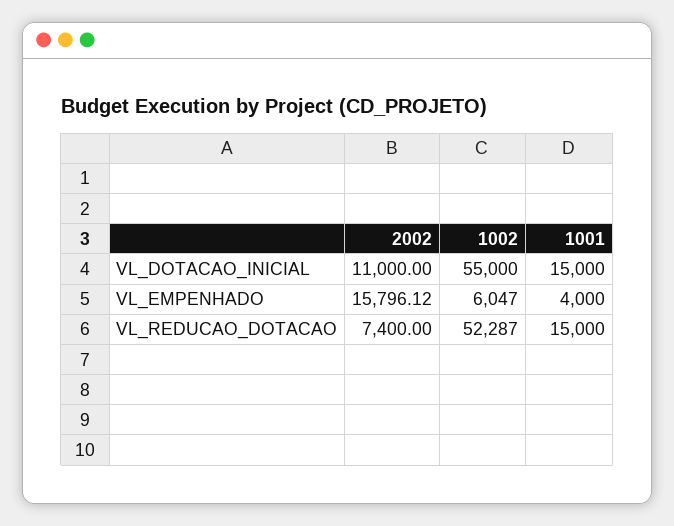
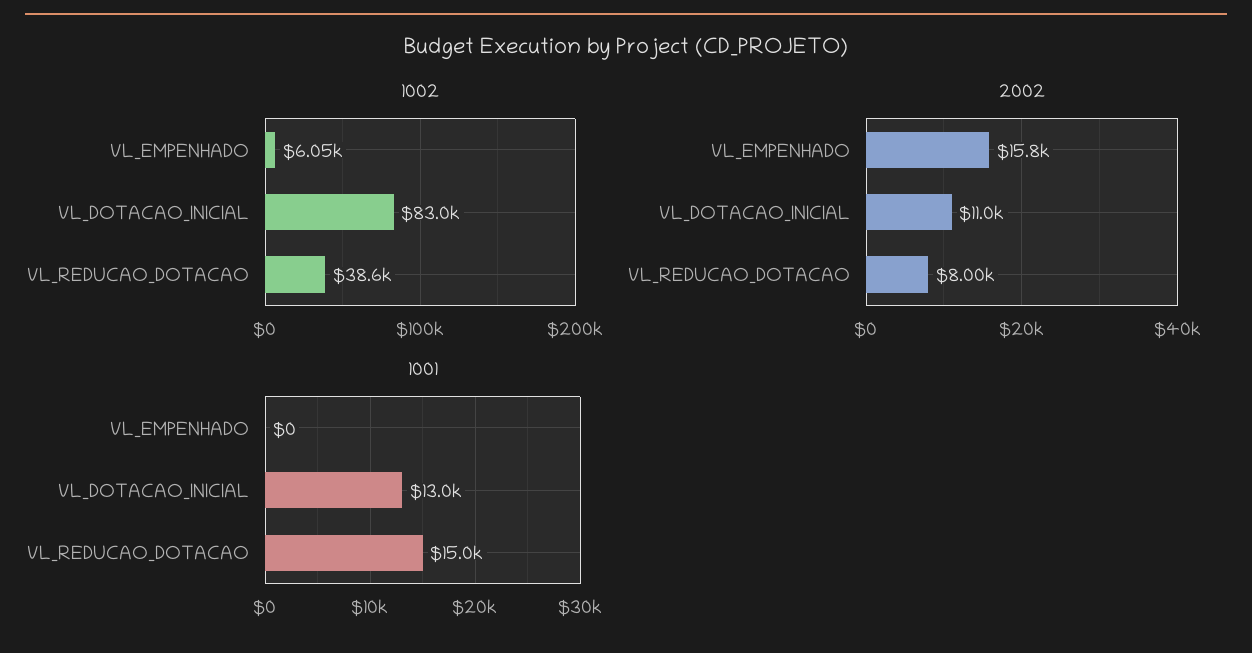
1002, VL_DOTACAO_INICIAL: 55000 -> 83000
1001, VL_DOTACAO_INICIAL: 15000 -> 13000
1001, VL_EMPENHADO: 4000 -> 0
2002, VL_REDUCAO_DOTACAO: 7400 -> 8000
1002, VL_REDUCAO_DOTACAO: 52287 -> 38600

